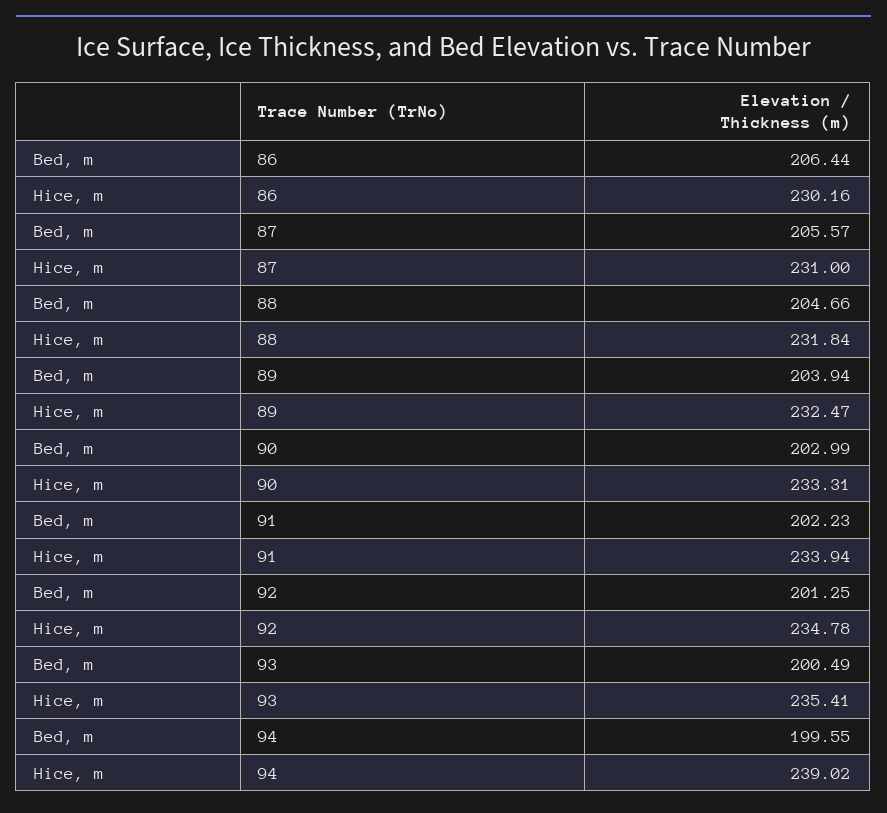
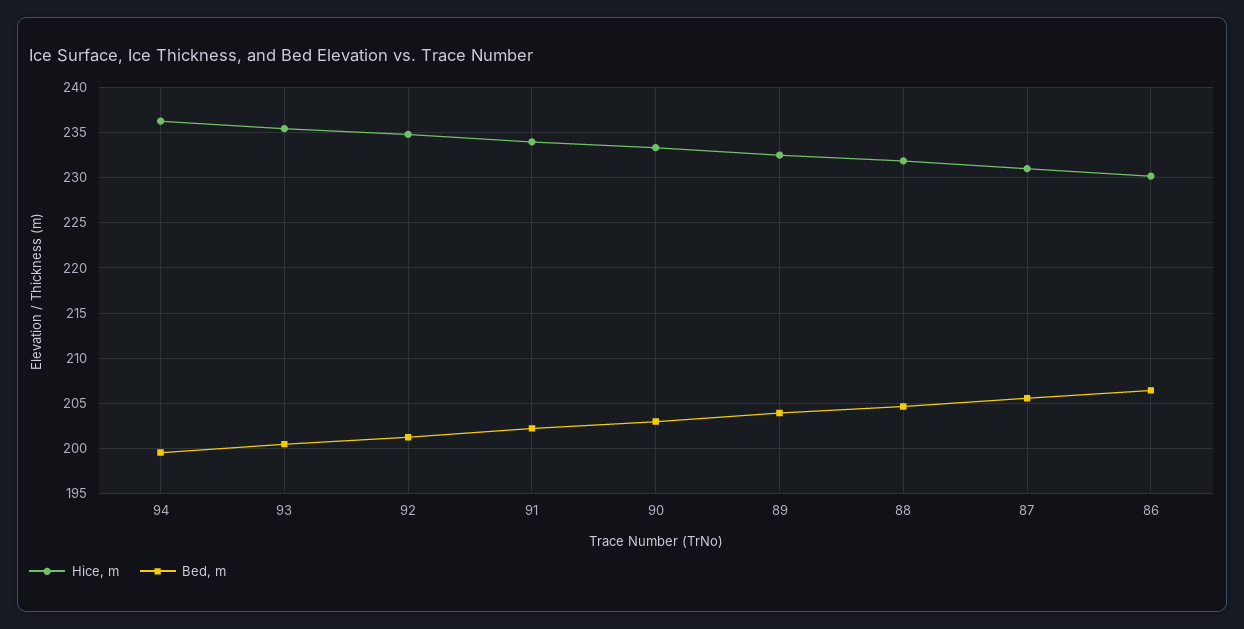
Hice, m, 94: 239.02 -> 236

